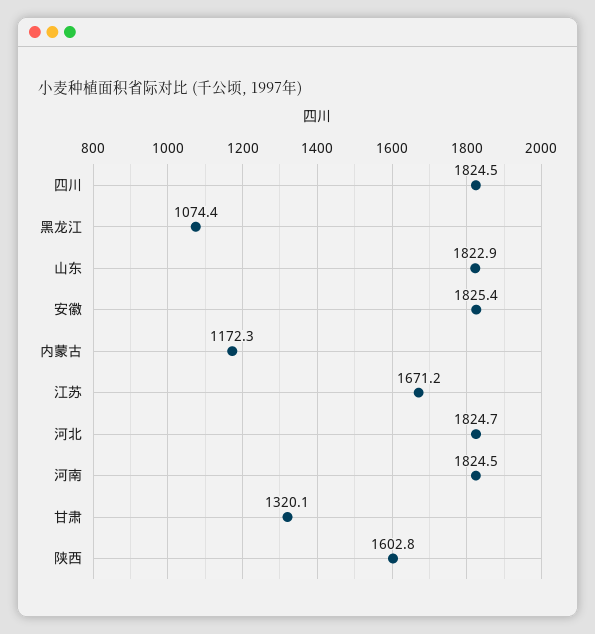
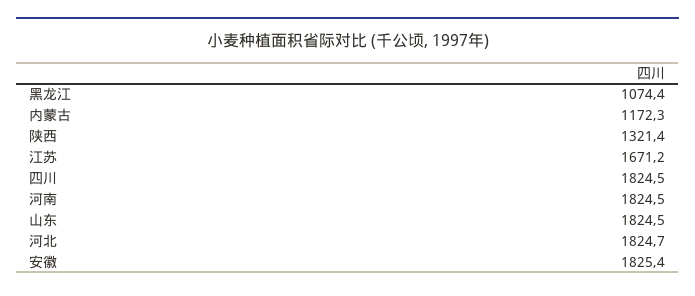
山东: 1822.9 -> 1824.5
甘肃: 1320.1 -> none
陕西: 1602.8 -> 1321.4

